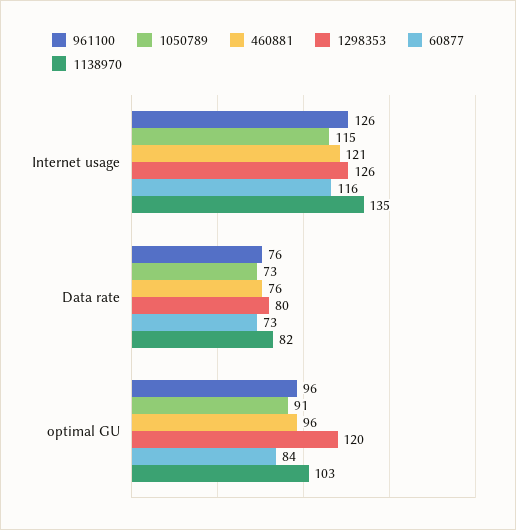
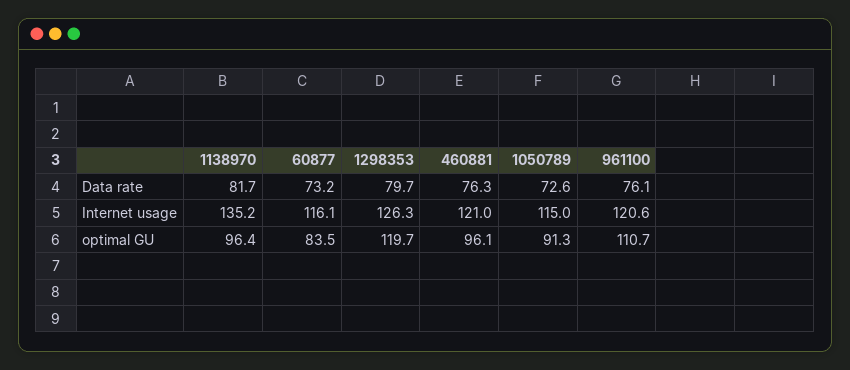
961100, Internet usage: 126 -> 120.6
961100, optimal GU: 96 -> 110.7
1138970, optimal GU: 103 -> 96.4

